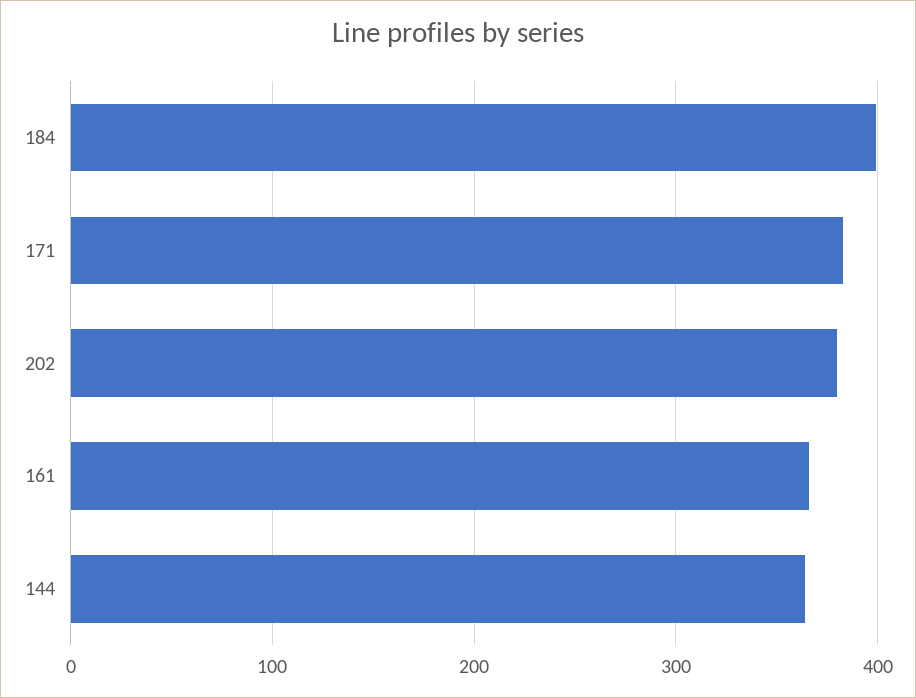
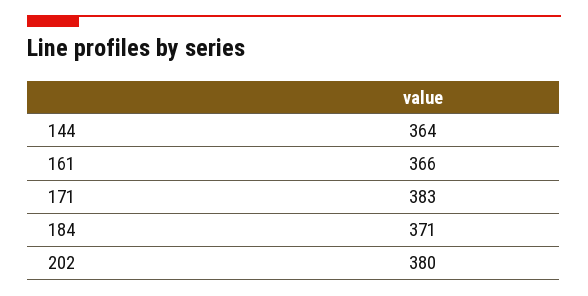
184: 400 -> 371

